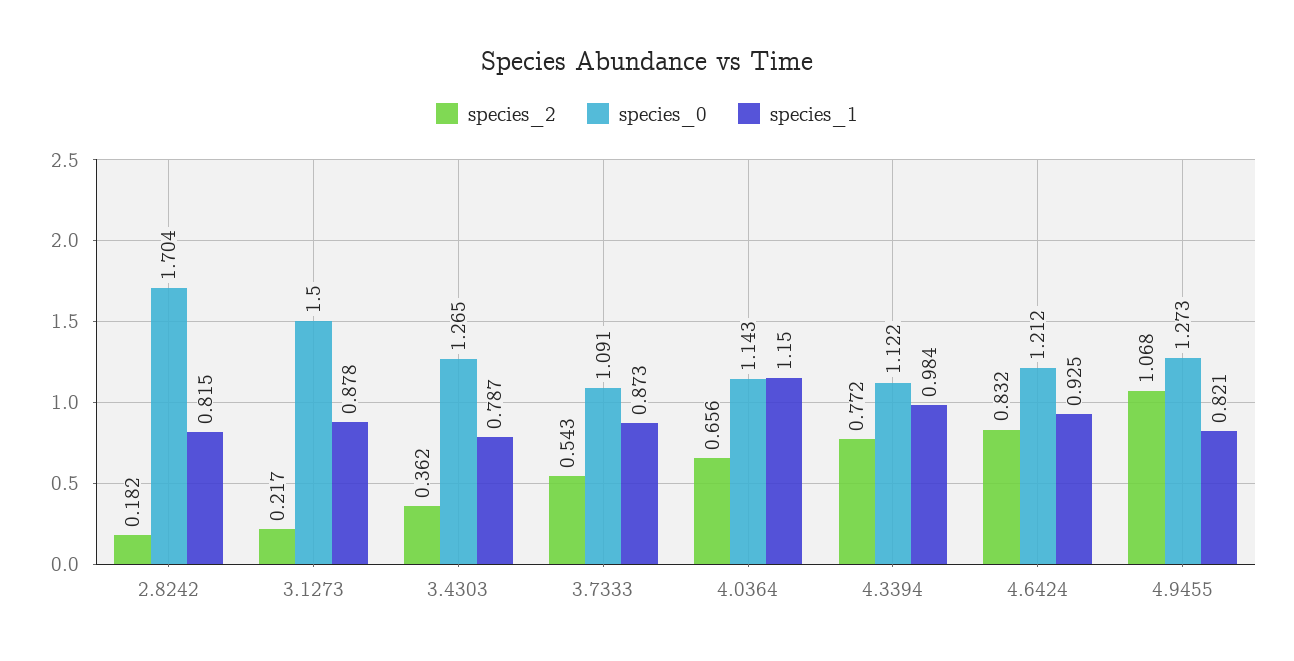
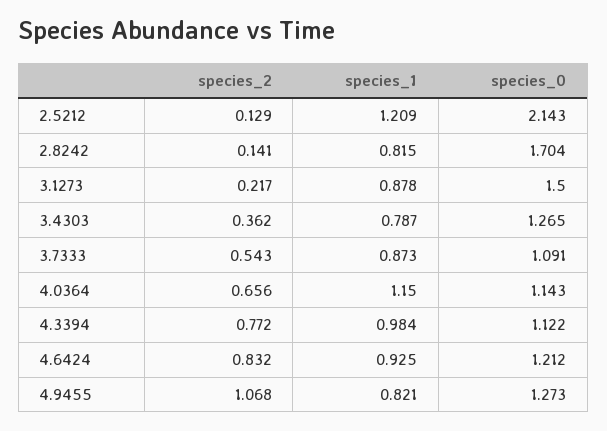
species_2, 2.8242: 0.182 -> 0.141
species_2, 2.5212: none -> 0.129
species_1, 2.5212: none -> 1.209
species_0, 2.5212: none -> 2.143

